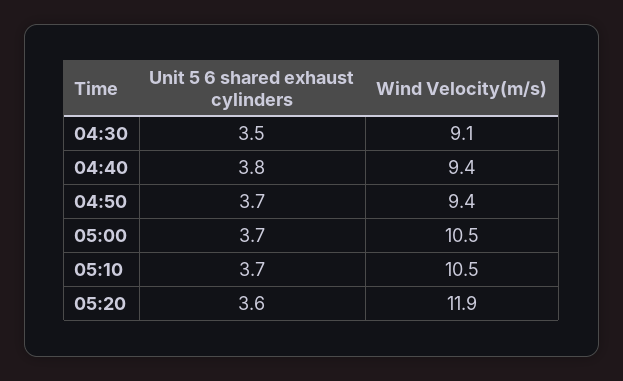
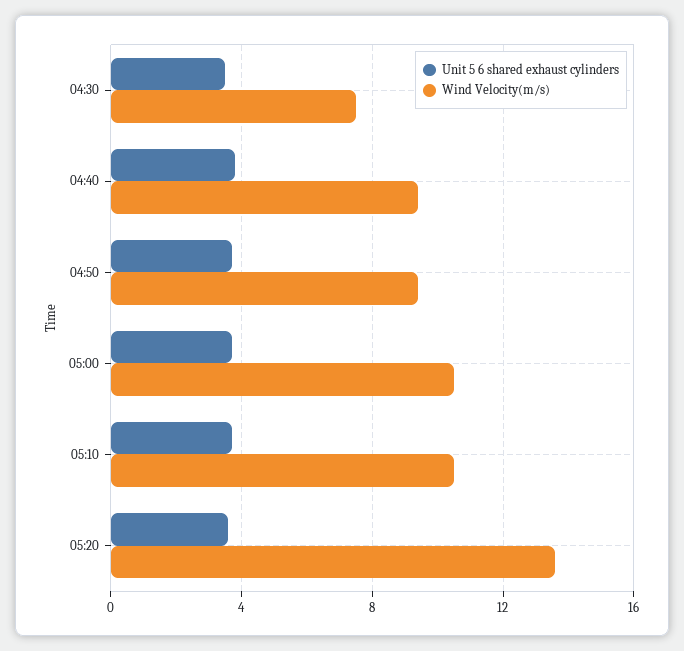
Wind Velocity(m/s), 04:30: 9.1 -> 7.5
Wind Velocity(m/s), 05:20: 11.9 -> 13.5

